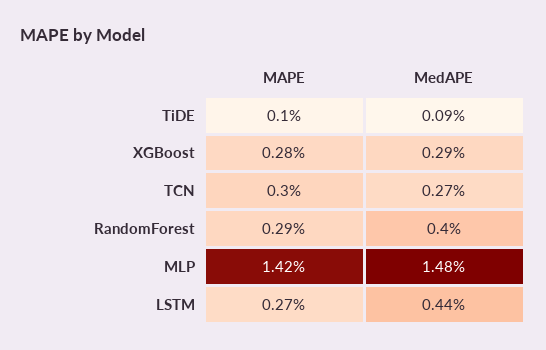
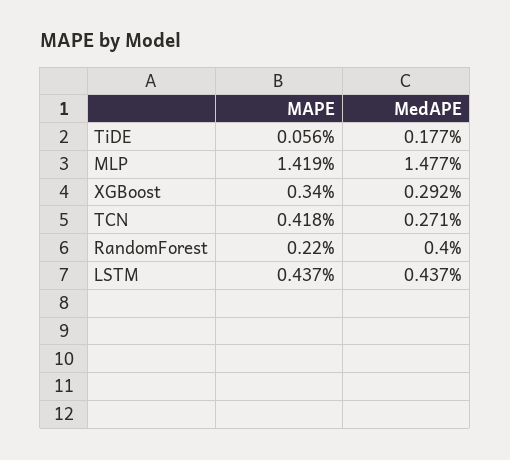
MAPE, TiDE: 0.1 -> 0.056
MedAPE, TiDE: 0.09 -> 0.177
MAPE, XGBoost: 0.28 -> 0.34
MAPE, TCN: 0.3 -> 0.418
MAPE, RandomForest: 0.29 -> 0.22
MAPE, LSTM: 0.27 -> 0.437

